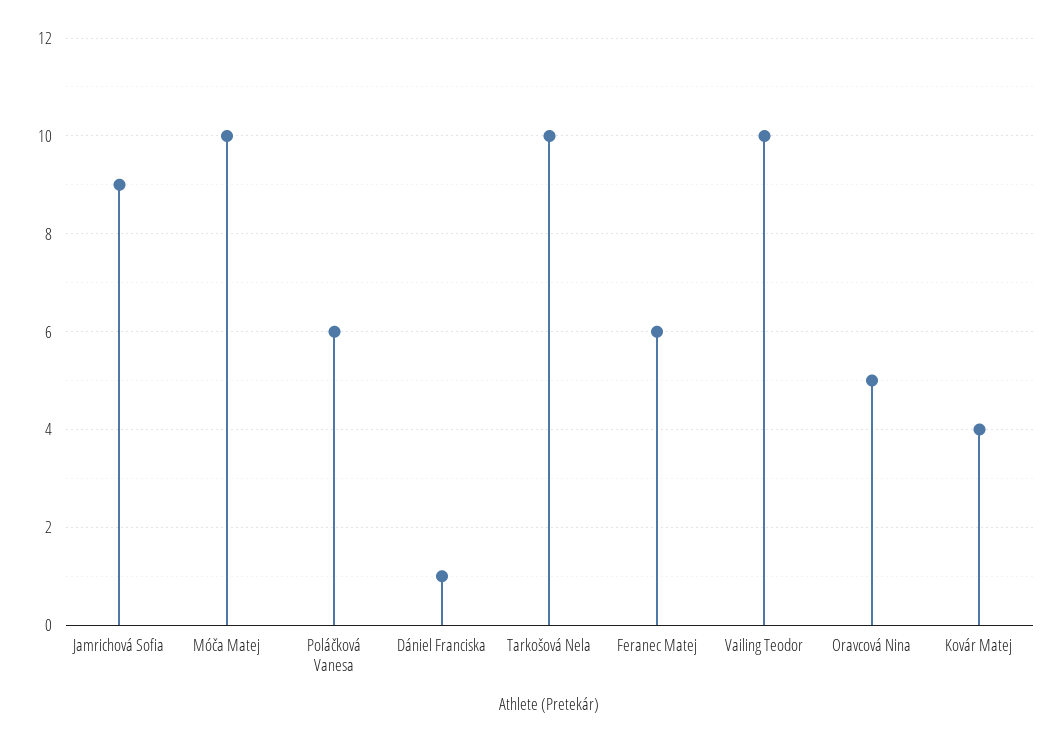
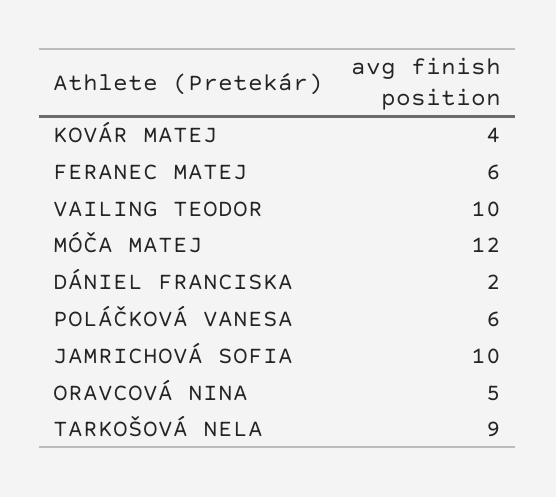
Jamrichová Sofia: 9 -> 10
Móča Matej: 10 -> 12
Dániel Franciska: 1 -> 2
Tarkošová Nela: 10 -> 9

